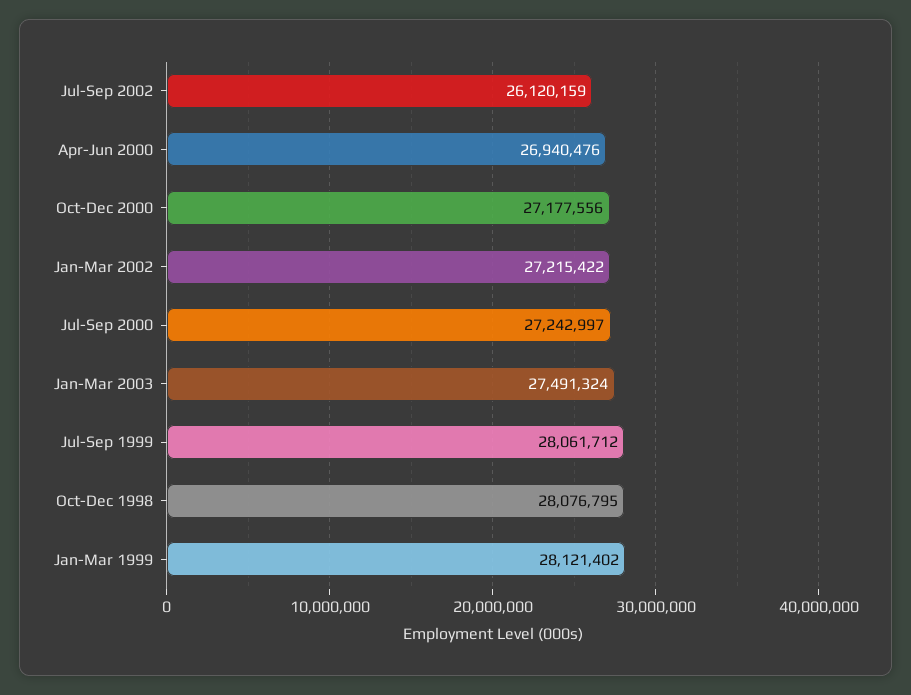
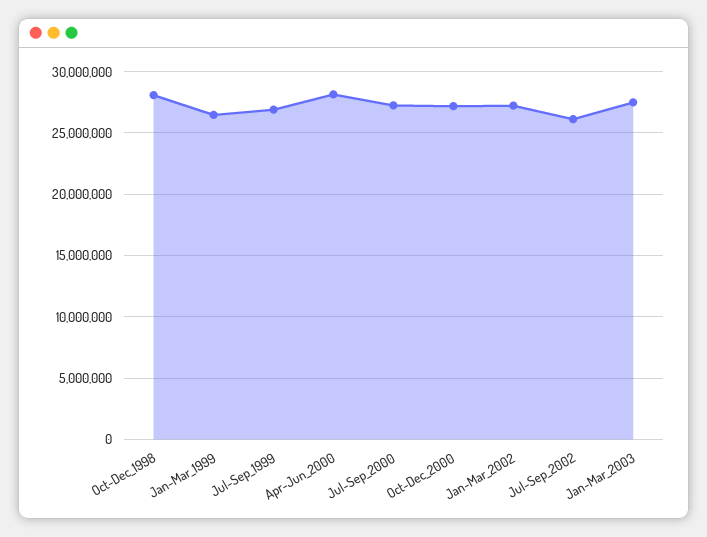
Apr-Jun 2000: 26940476 -> 28000000
Jul-Sep 1999: 28061712 -> 27000000
Jan-Mar 1999: 28121402 -> 26500000

